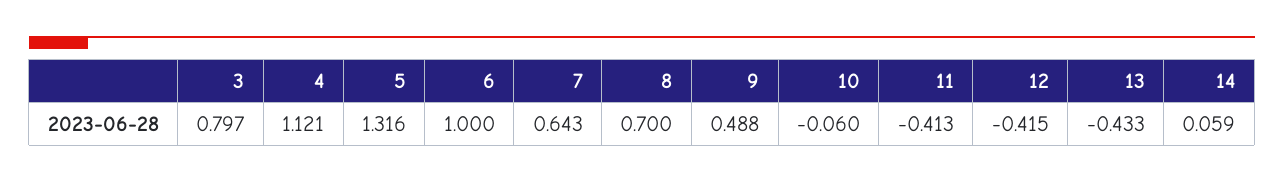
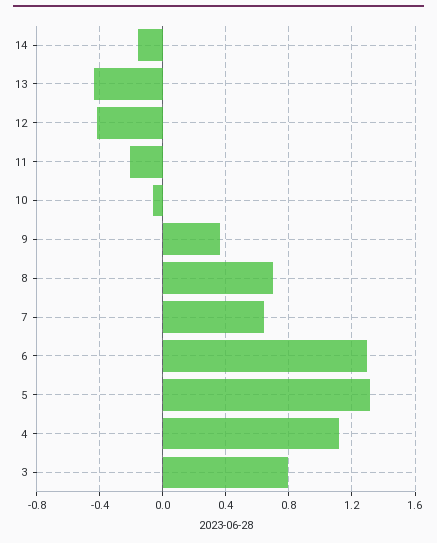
6: 1 -> 1.3
9: 0.488 -> 0.35
11: -0.413 -> -0.2
14: 0.059 -> -0.15

